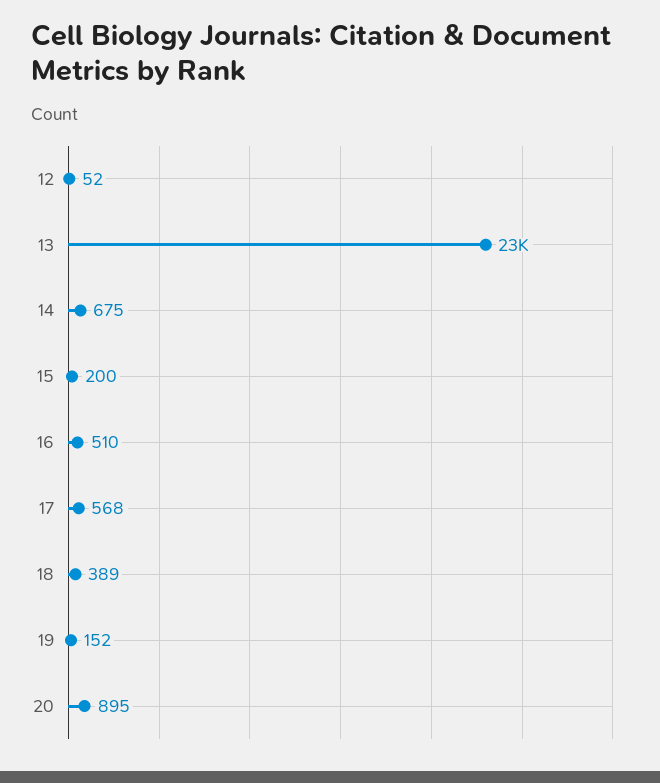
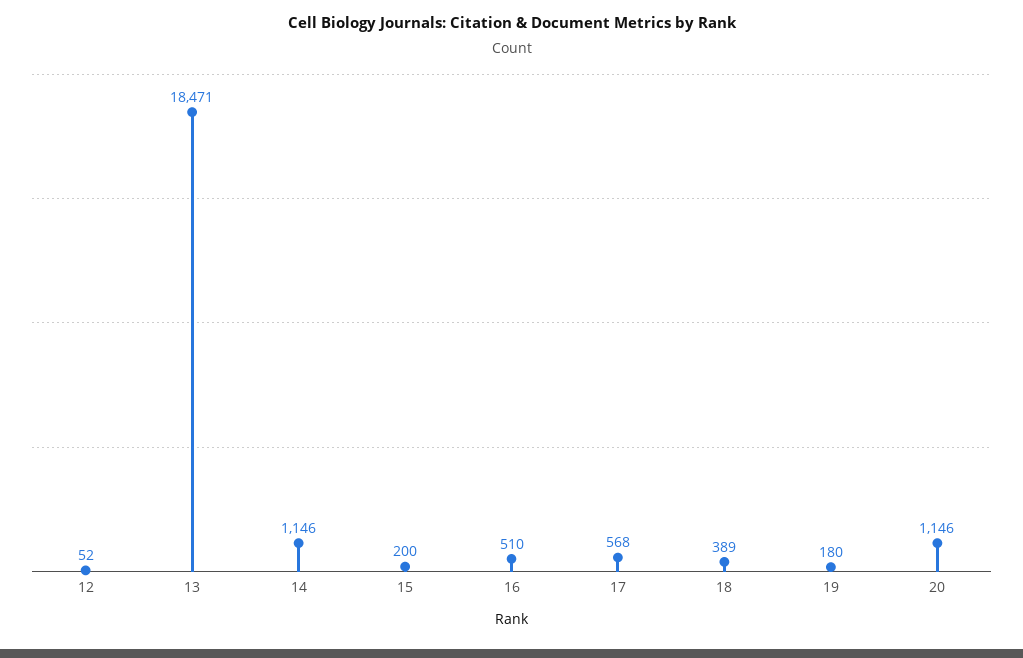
13: 23000 -> 18471
14: 675 -> 1146
19: 152 -> 180
20: 895 -> 1146

